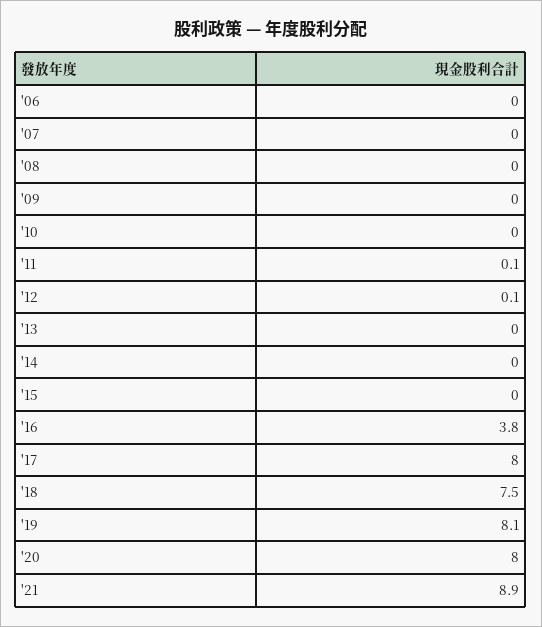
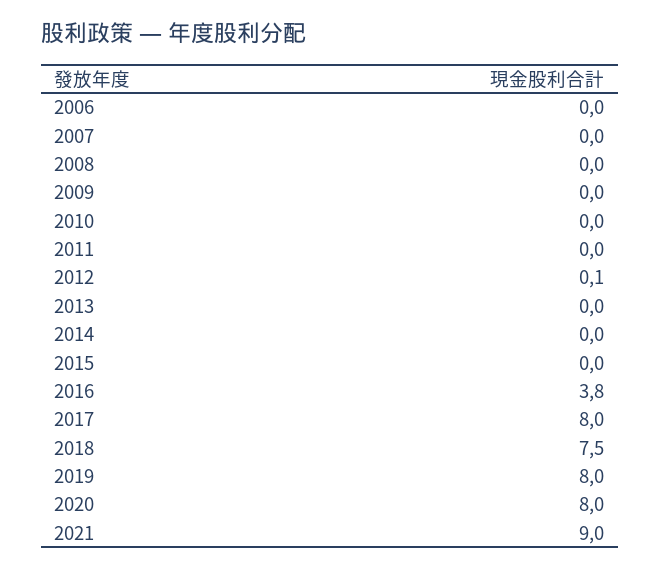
'11: 0.1 -> 0
'19: 8.1 -> 8
'21: 8.9 -> 9

